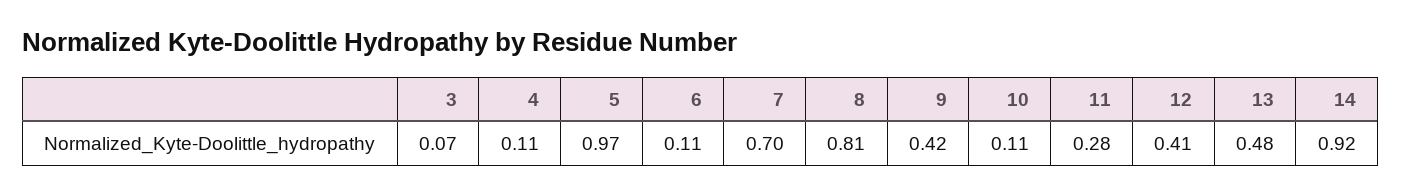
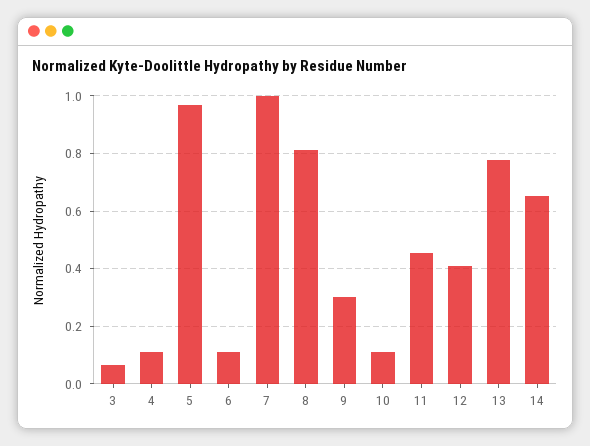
7: 0.7 -> 1
9: 0.42 -> 0.3
11: 0.28 -> 0.45
13: 0.48 -> 0.775
14: 0.92 -> 0.65

